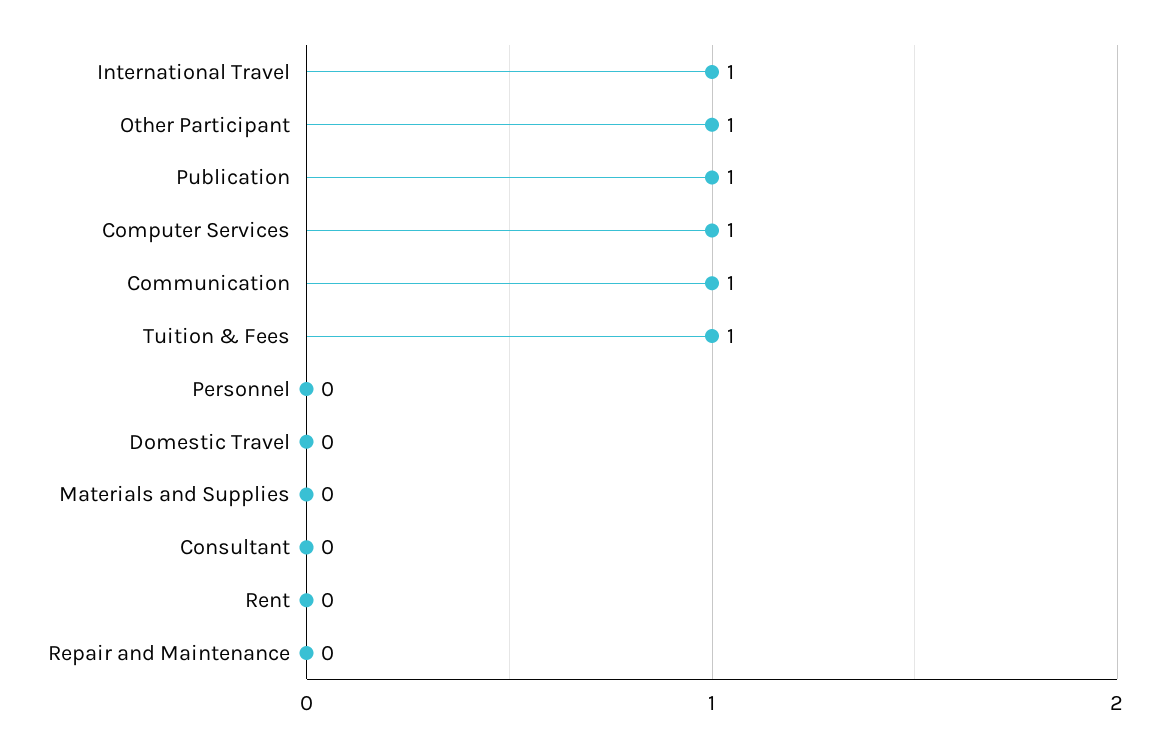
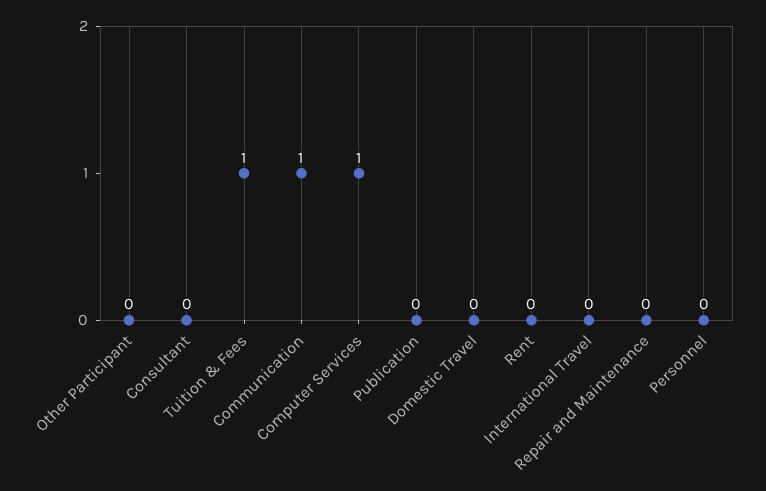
International Travel: 1 -> 0
Other Participant: 1 -> 0
Publication: 1 -> 0
Materials and Supplies: 0 -> none

